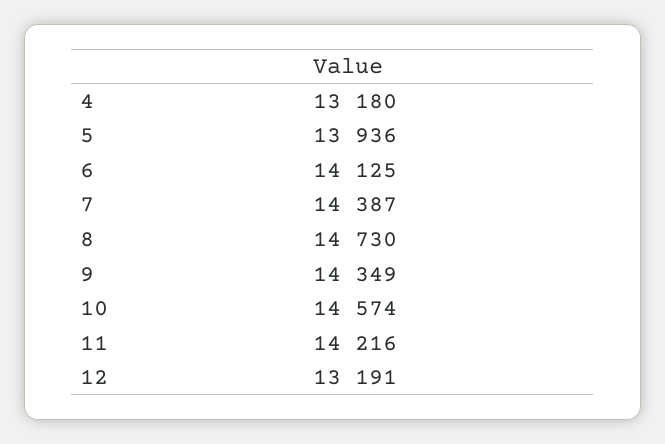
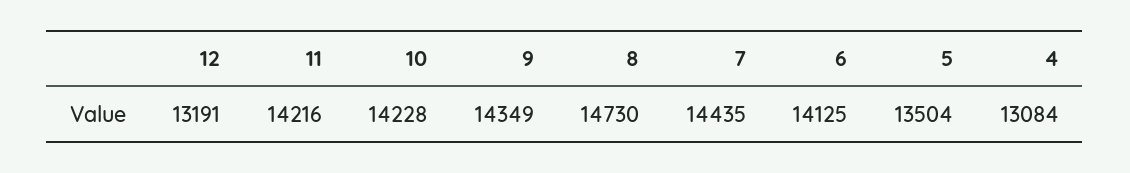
4: 13180 -> 13084
5: 13936 -> 13504
7: 14387 -> 14435
10: 14574 -> 14228

